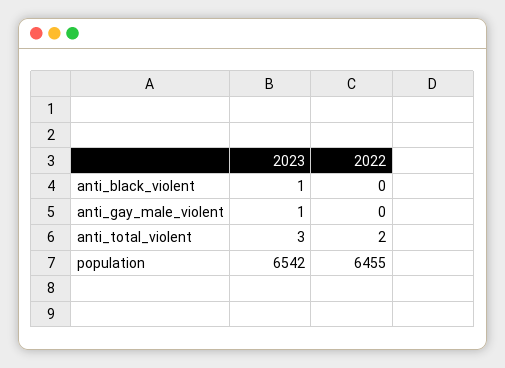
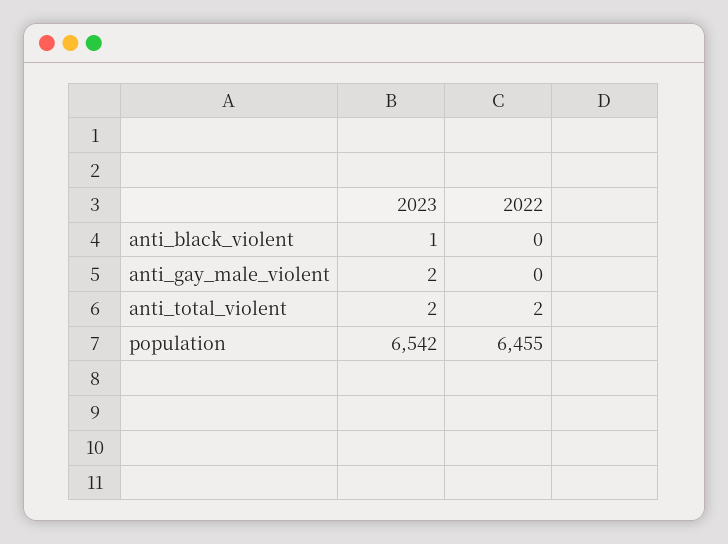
2023, anti_gay_male_violent: 1 -> 2
2023, anti_total_violent: 3 -> 2

